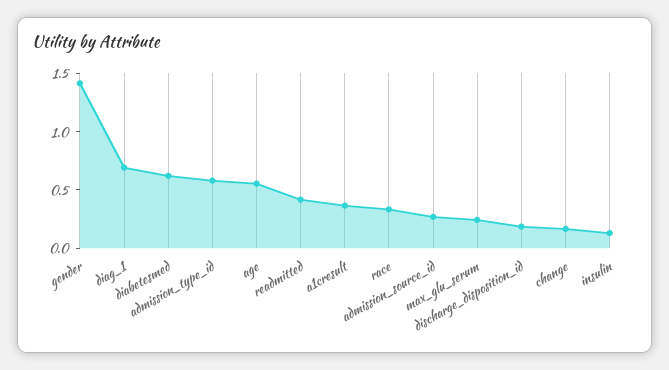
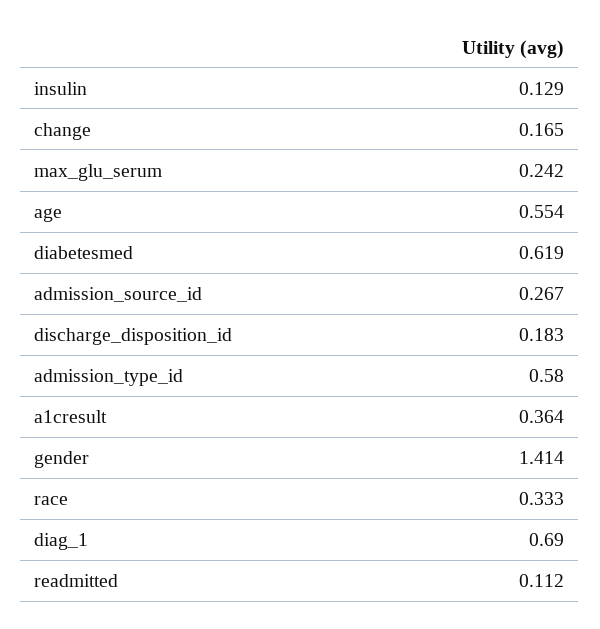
readmitted: 0.4 -> 0.112

